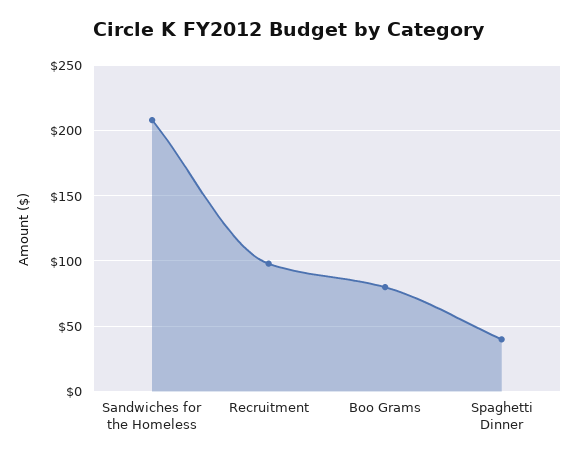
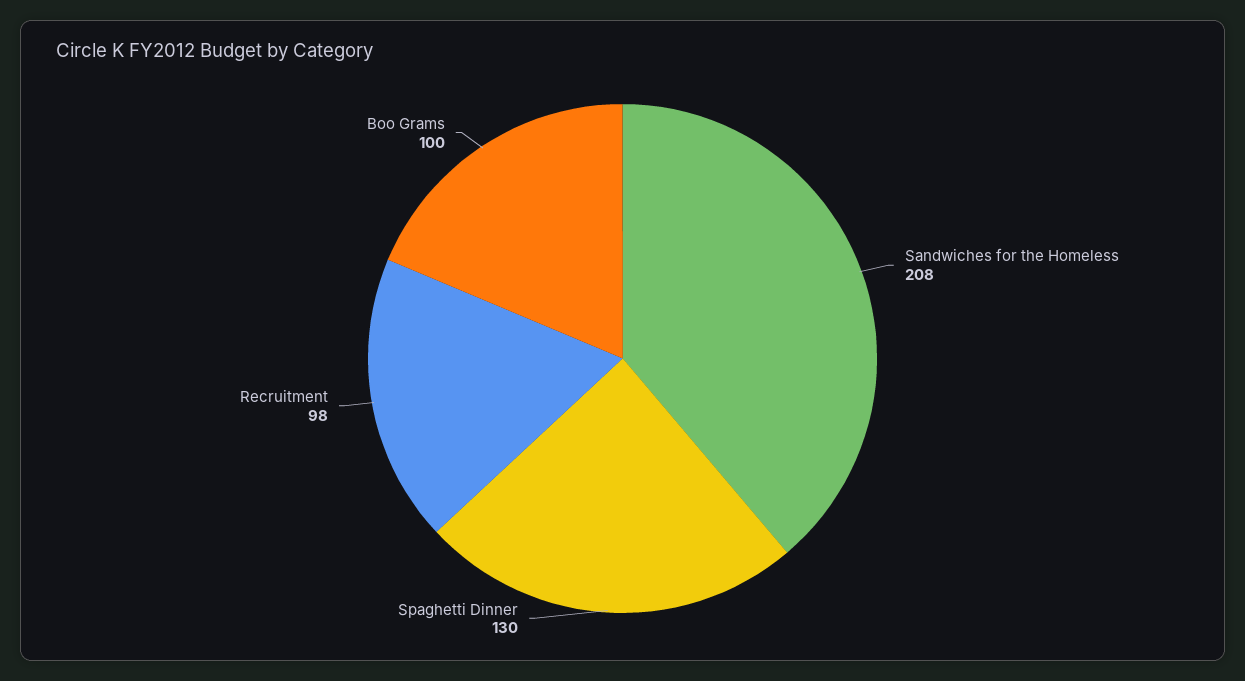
Boo Grams: 80 -> 100
Spaghetti Dinner: 40 -> 130

